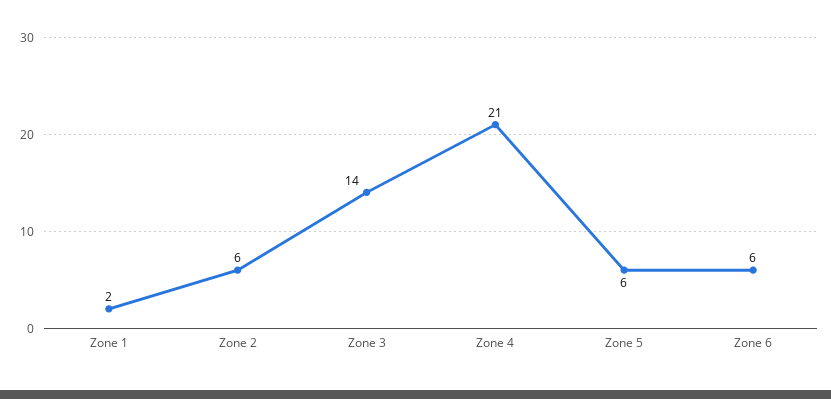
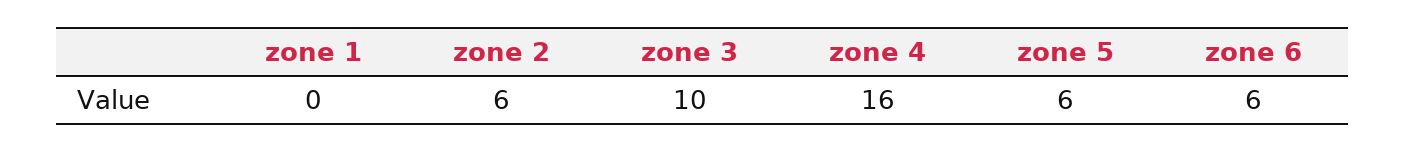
Zone 1: 2 -> 0
Zone 3: 14 -> 10
Zone 4: 21 -> 16

